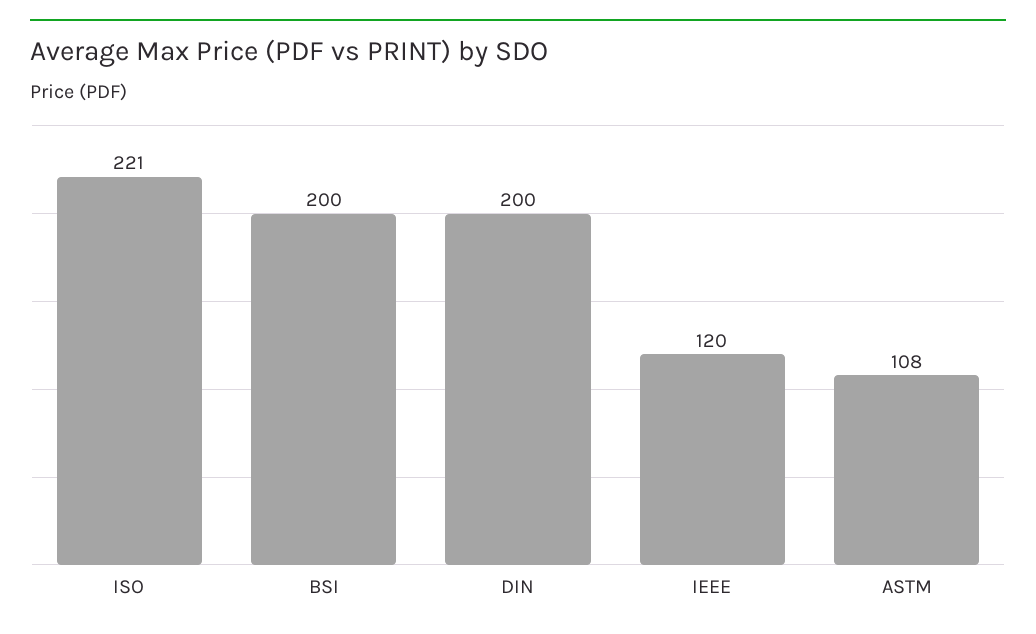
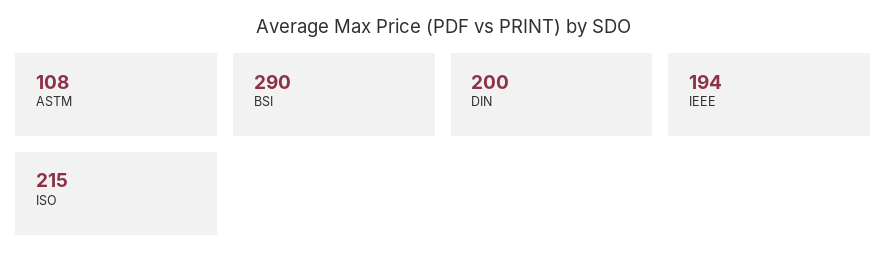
ISO: 221 -> 215
BSI: 200 -> 290
IEEE: 120 -> 194

